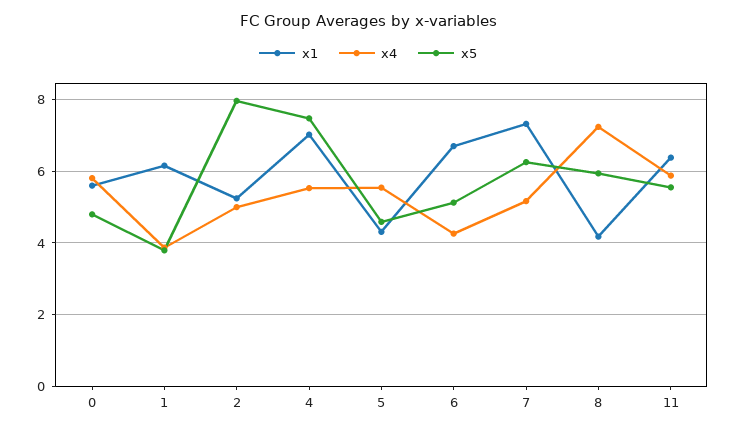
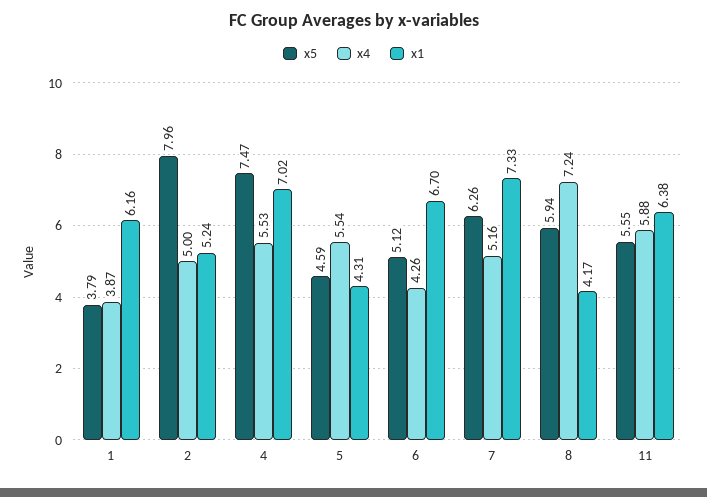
x1, 0: 5.6 -> none
x4, 0: 5.8 -> none
x5, 0: 4.8 -> none

